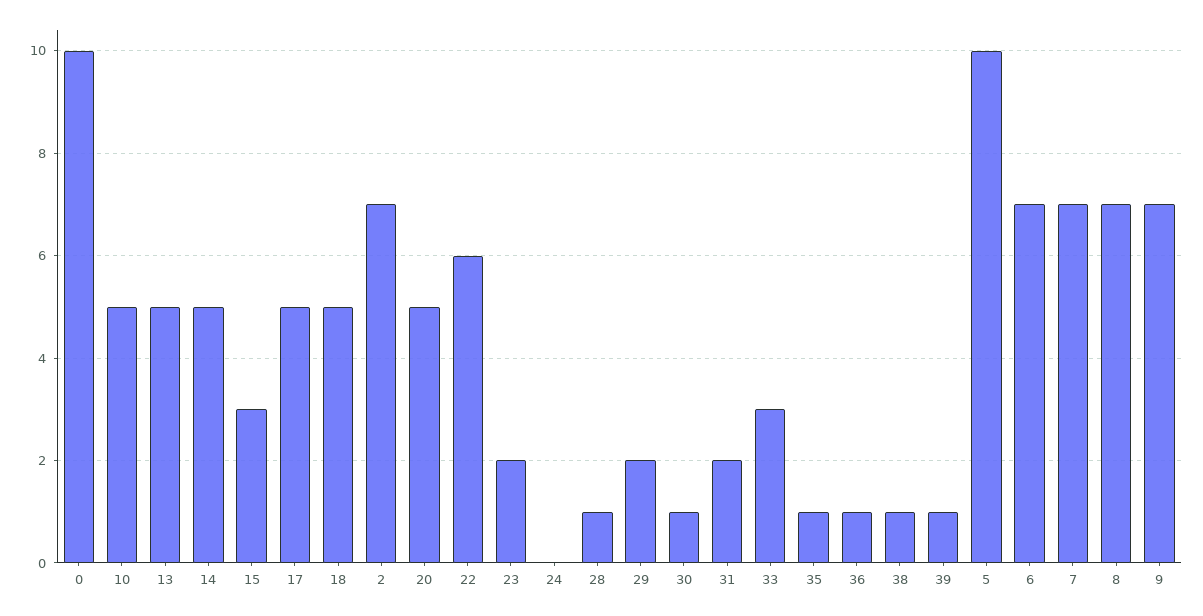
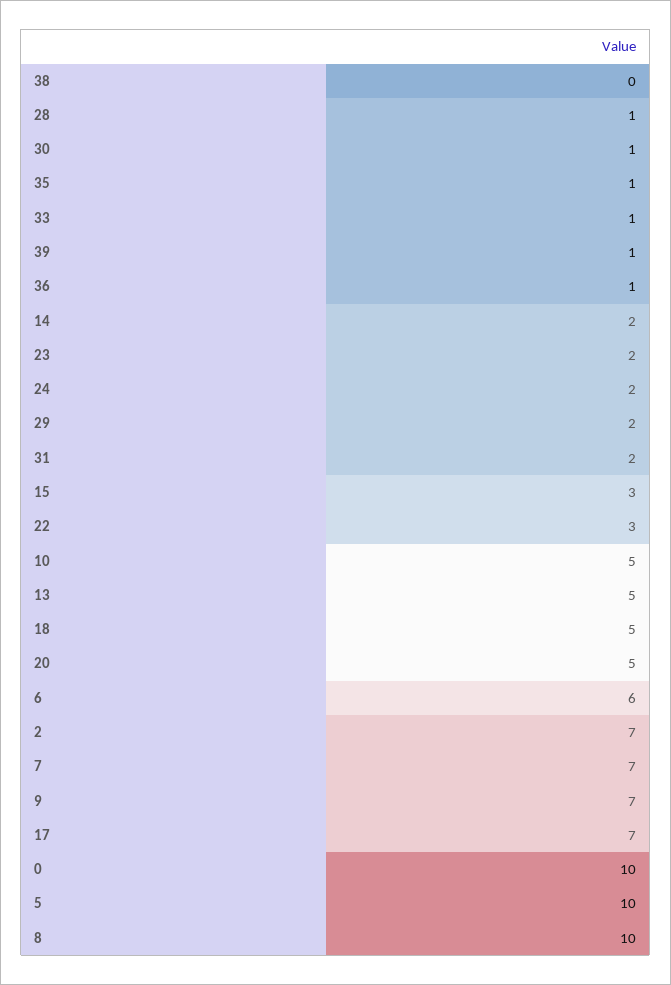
14: 5 -> 2
17: 5 -> 7
22: 6 -> 3
24: 0 -> 2
33: 3 -> 1
38: 1 -> 0
6: 7 -> 6
8: 7 -> 10

